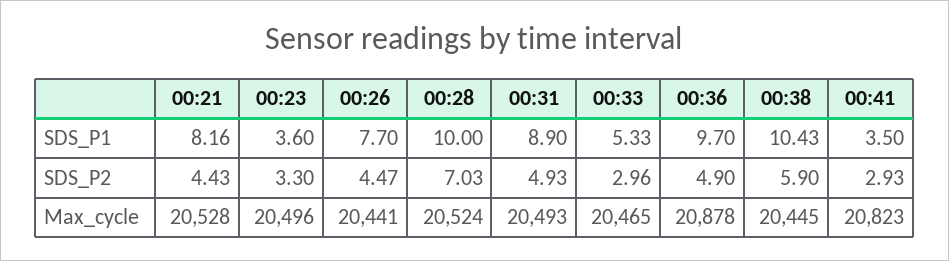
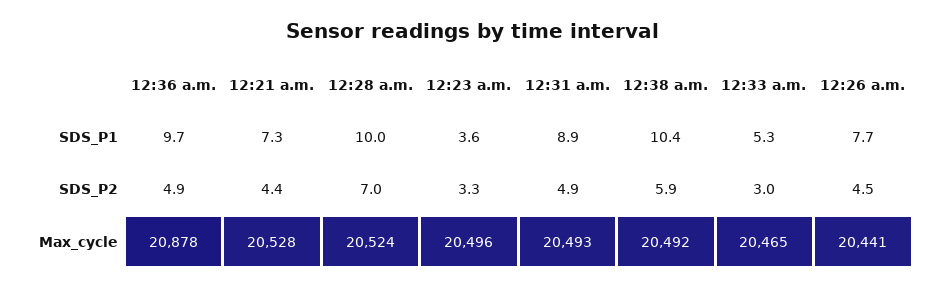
00:21, SDS_P1: 8.16 -> 7.3
00:41, SDS_P1: 3.5 -> none
00:41, SDS_P2: 2.93 -> none
00:38, Max_cycle: 20445 -> 20492
00:41, Max_cycle: 20823 -> none

